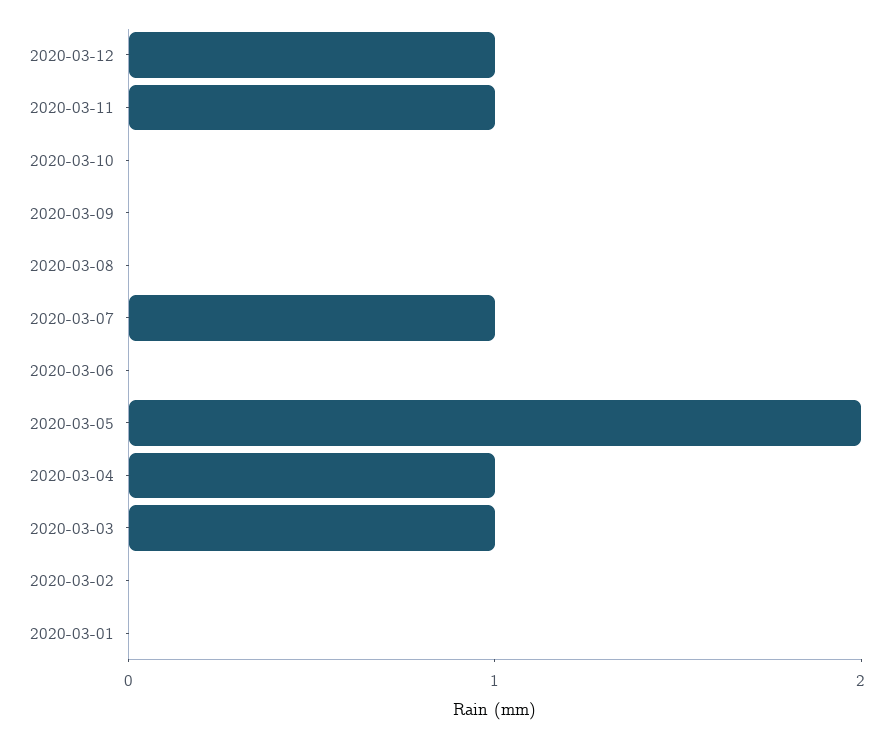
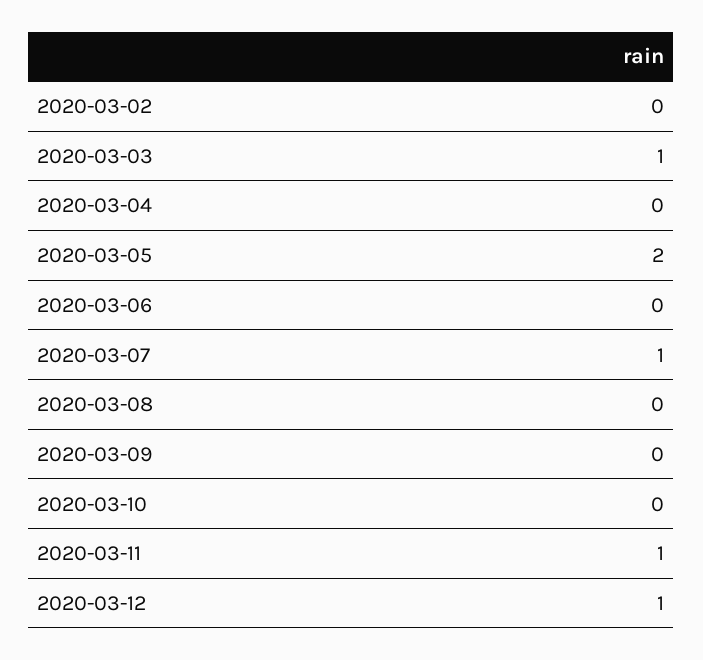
2020-03-04: 1 -> 0
2020-03-01: 0 -> none

